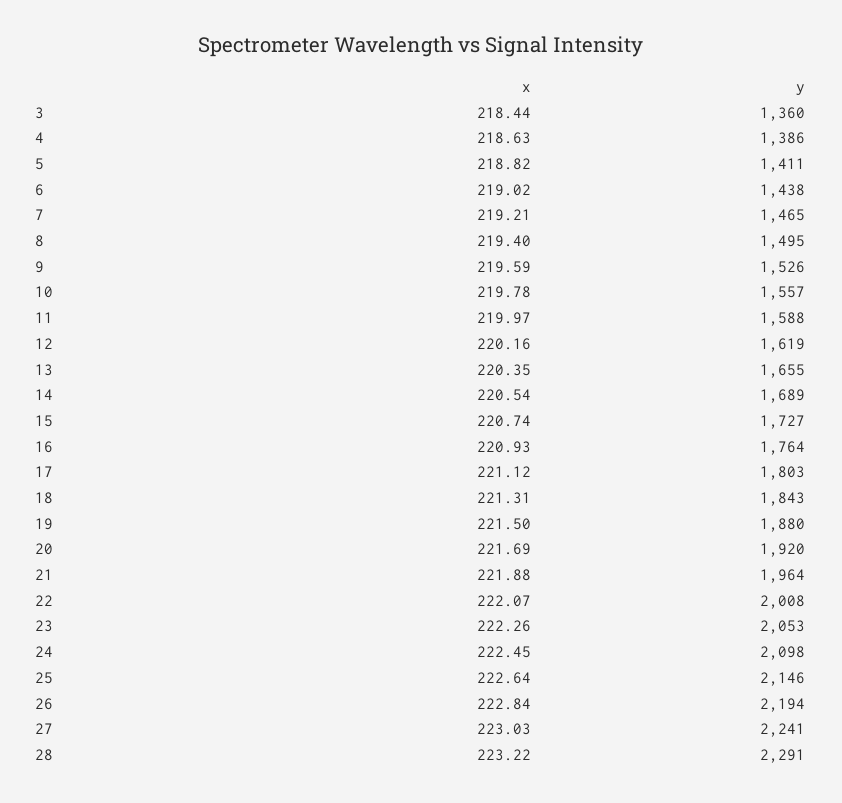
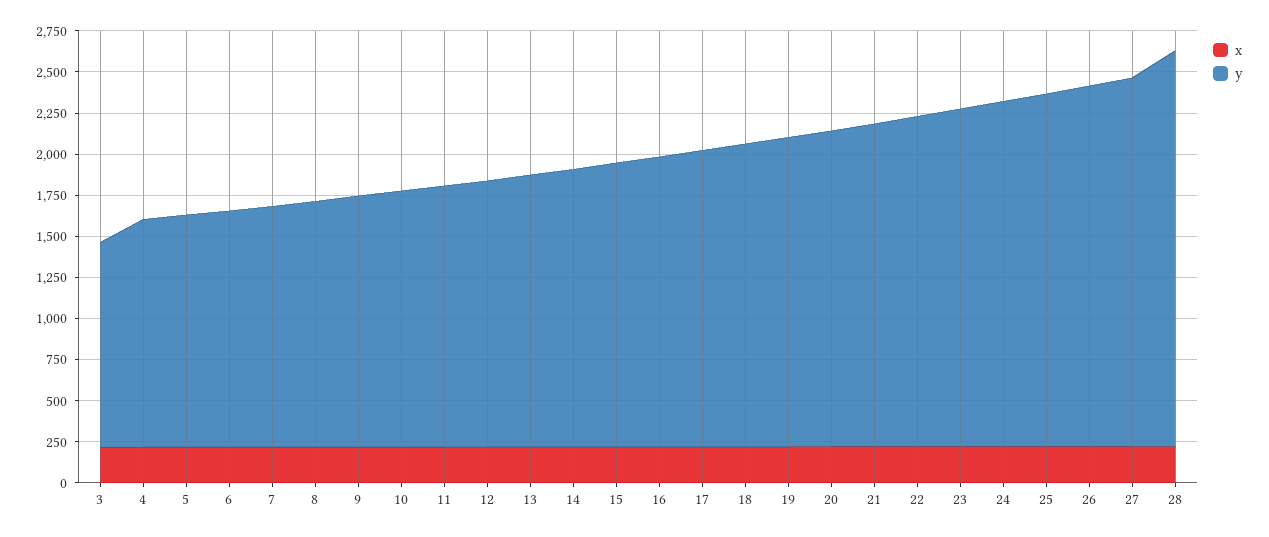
y, 3: 1360 -> 1250
y, 28: 2291 -> 2400

